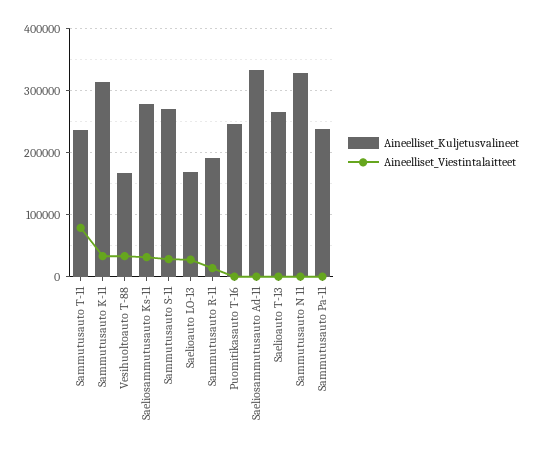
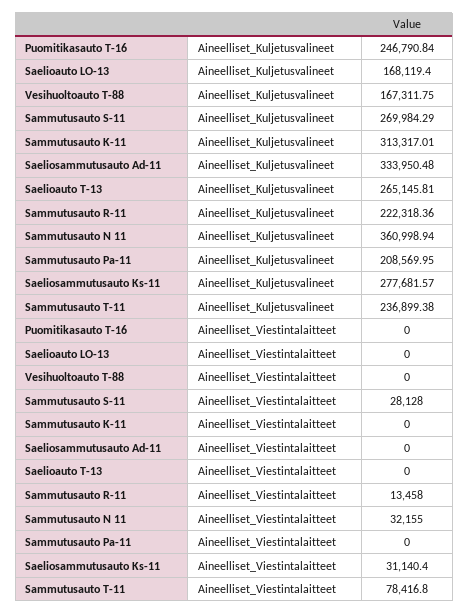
Aineelliset_Viestintalaitteet, Sammutusauto K-11: 30000 -> 0
Aineelliset_Viestintalaitteet, Vesihuoltoauto T-88: 30000 -> 0
Aineelliset_Viestintalaitteet, Saelioauto LO-13: 30000 -> 0
Aineelliset_Kuljetusvalineet, Sammutusauto R-11: 190000 -> 222318.36
Aineelliset_Kuljetusvalineet, Sammutusauto N 11: 330000 -> 360998.94
Aineelliset_Viestintalaitteet, Sammutusauto N 11: 0 -> 32155
Aineelliset_Kuljetusvalineet, Sammutusauto Pa-11: 240000 -> 208569.95

